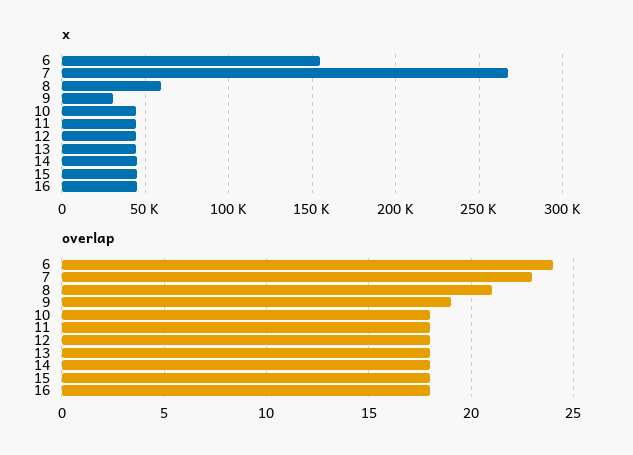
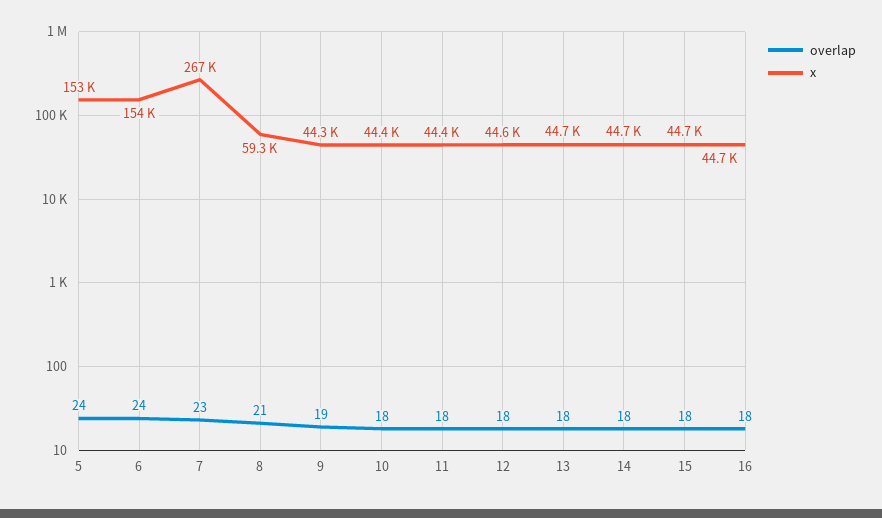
x, 9: 30000 -> 44300
overlap, 5: none -> 24
x, 5: none -> 153000

